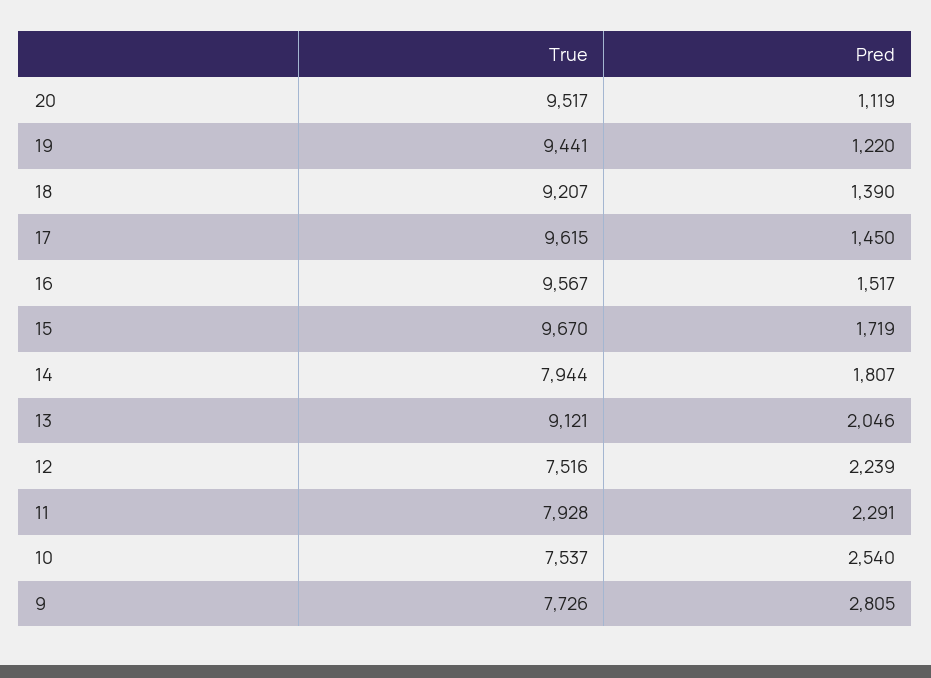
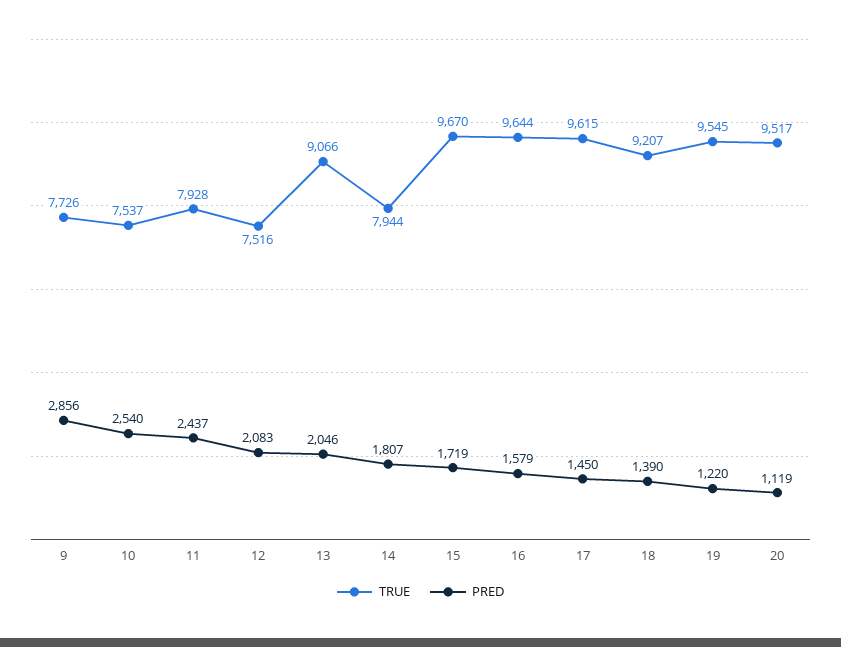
True, 19: 9441 -> 9545
True, 16: 9567 -> 9644
Pred, 16: 1517 -> 1579
True, 13: 9121 -> 9066
Pred, 12: 2239 -> 2083
Pred, 11: 2291 -> 2437
Pred, 9: 2805 -> 2856

